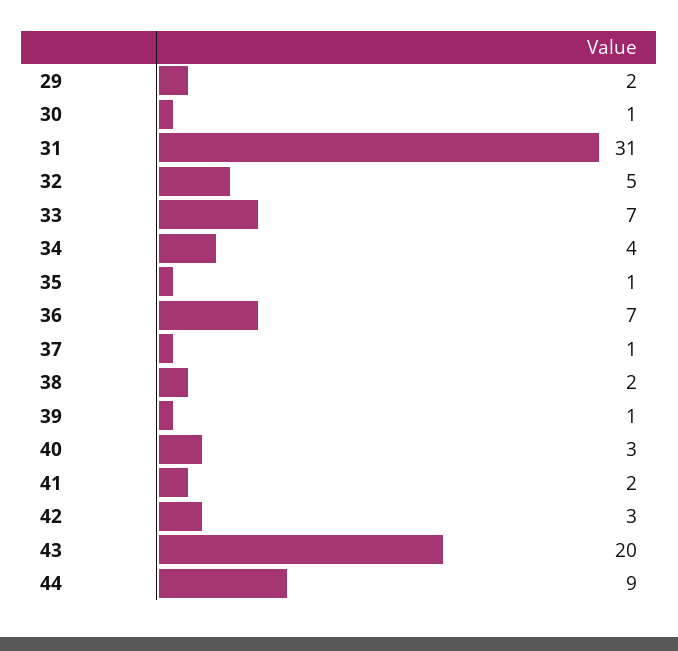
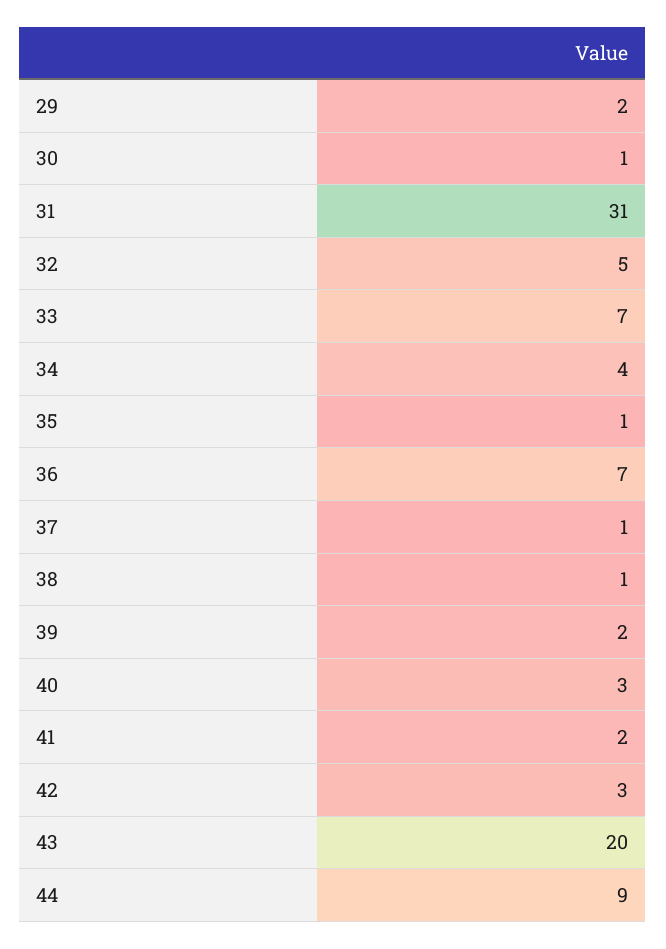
38: 2 -> 1
39: 1 -> 2

